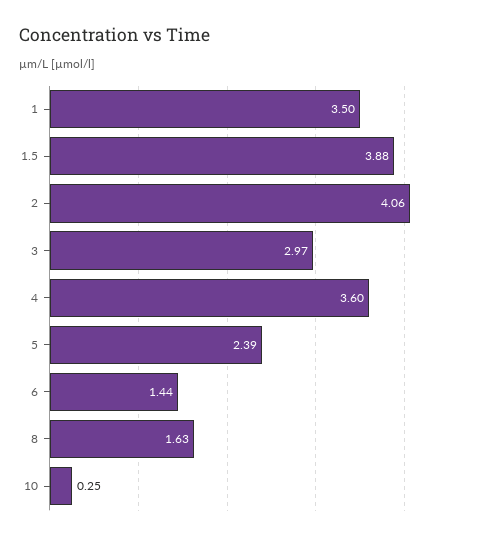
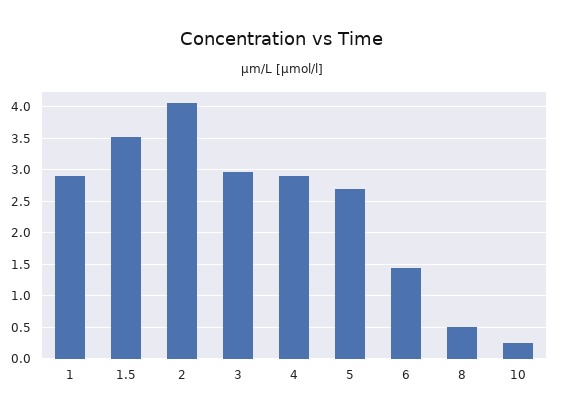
1: 3.5 -> 2.9
1.5: 3.88 -> 3.5
4: 3.6 -> 2.9
5: 2.39 -> 2.7
8: 1.63 -> 0.5

